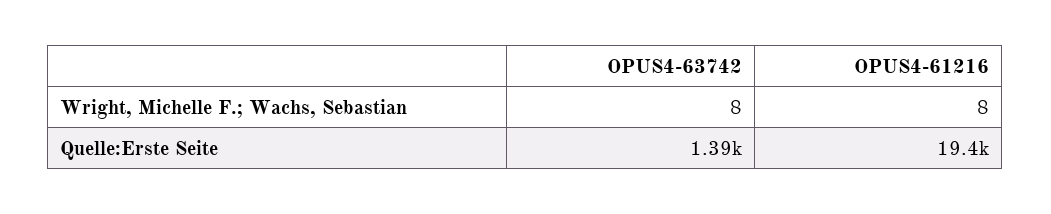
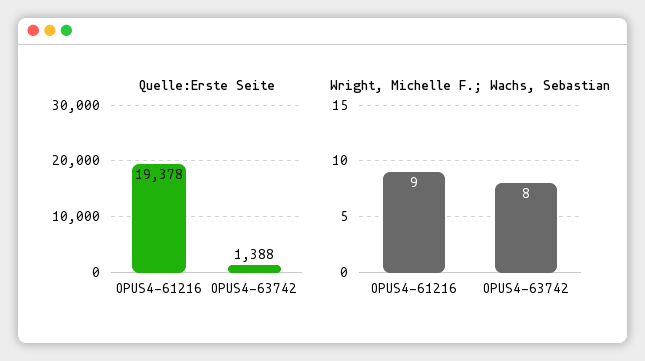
Wright, Michelle F.; Wachs, Sebastian, OPUS4-61216: 8 -> 9

